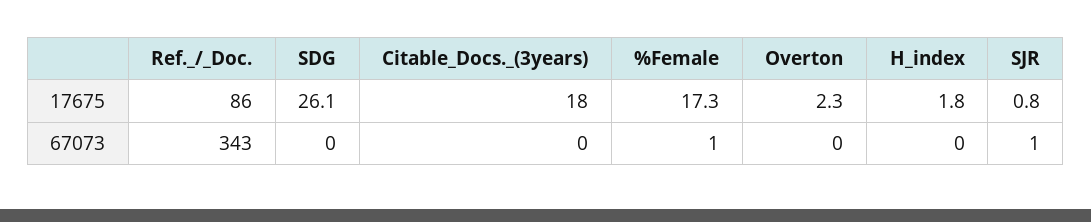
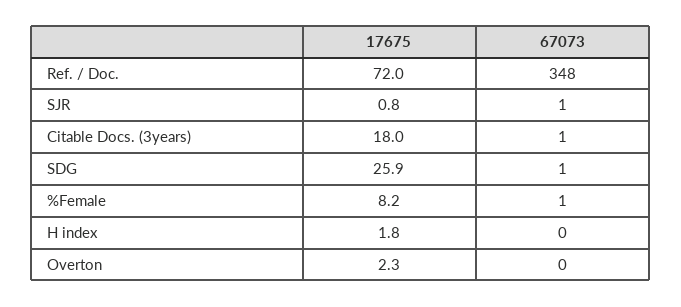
Ref._/_Doc., 17675: 86 -> 72
SDG, 17675: 26.1 -> 25.9
%Female, 17675: 17.3 -> 8.2
Ref._/_Doc., 67073: 343 -> 348
SDG, 67073: 0 -> 1
Citable_Docs._(3years), 67073: 0 -> 1

